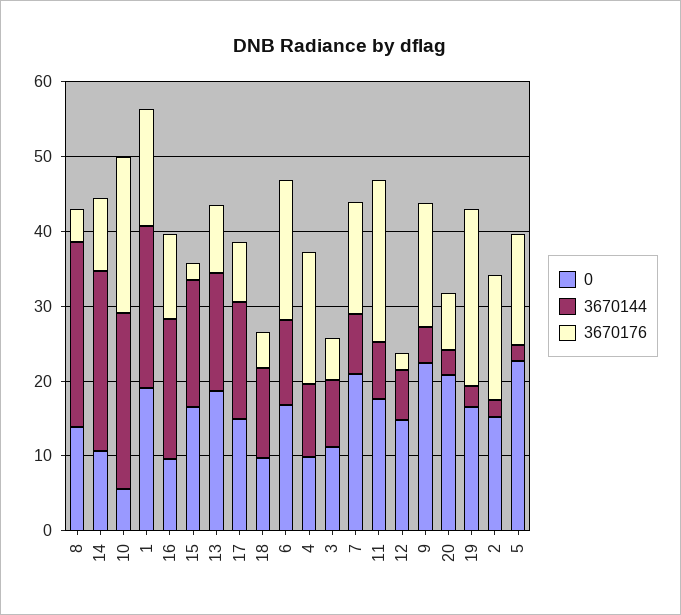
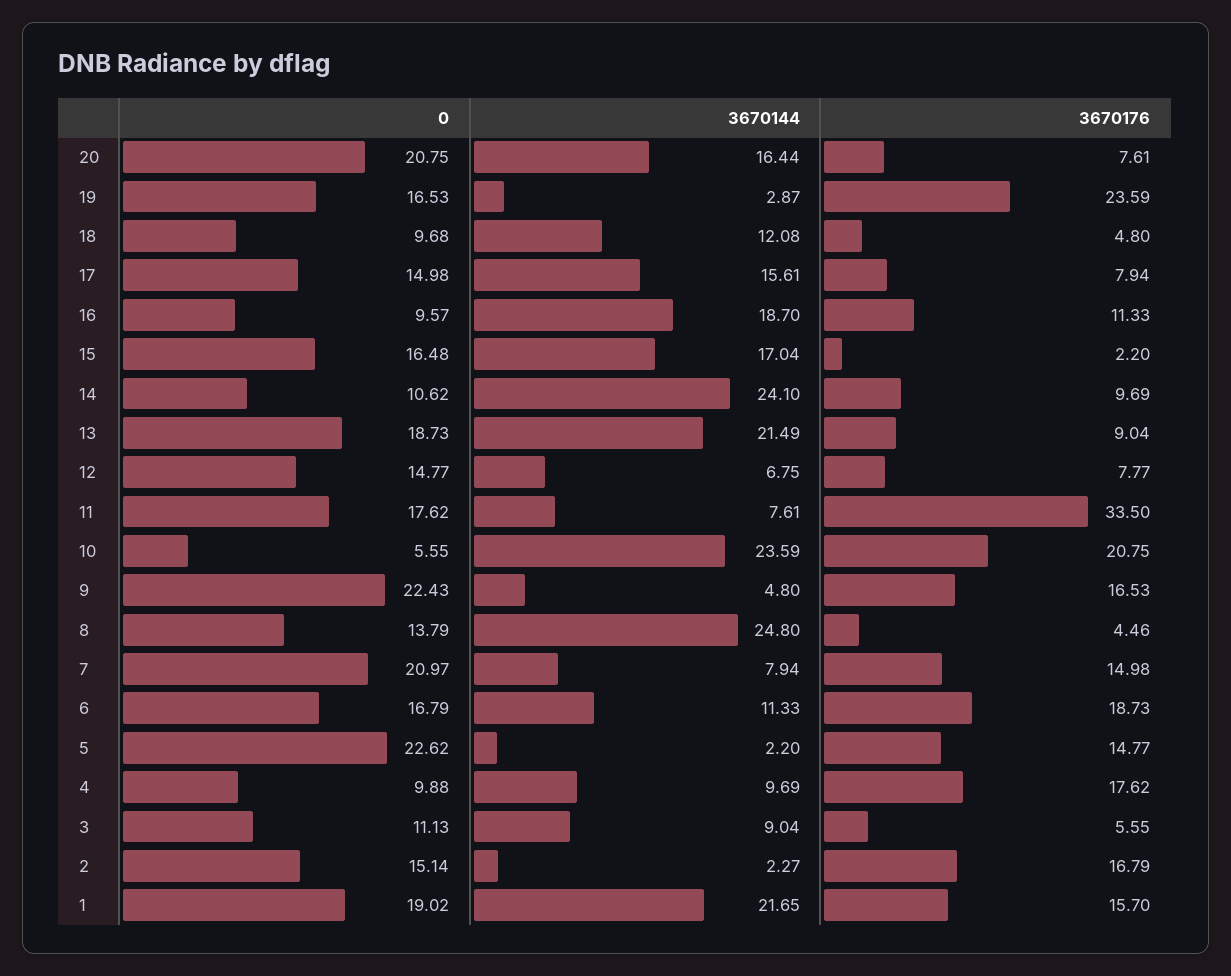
3670144, 13: 16 -> 21.49
3670176, 11: 22 -> 33.5
3670176, 12: 2 -> 7.77
3670144, 20: 4 -> 16.44

